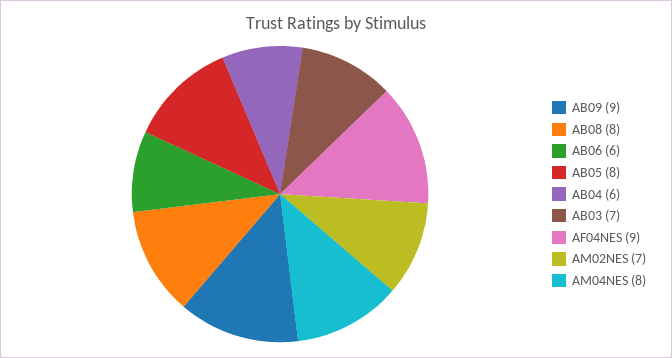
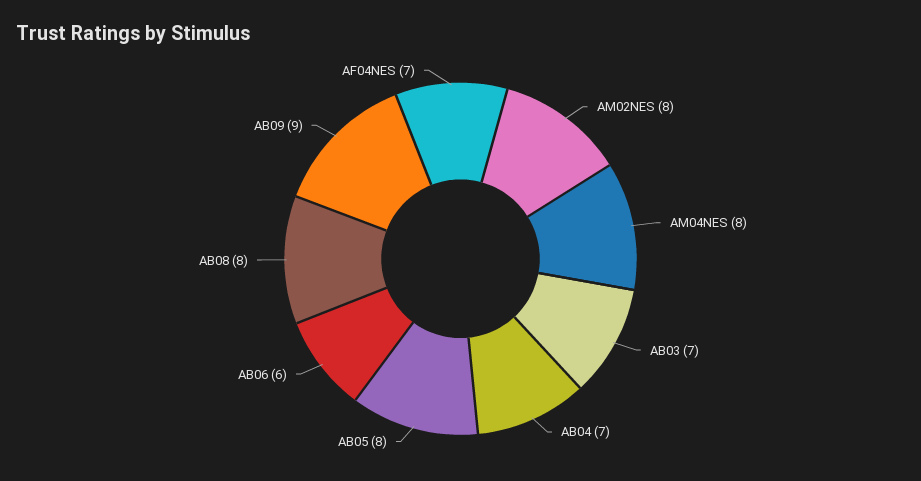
AB04: 6 -> 7
AF04NES: 9 -> 7
AM02NES: 7 -> 8

